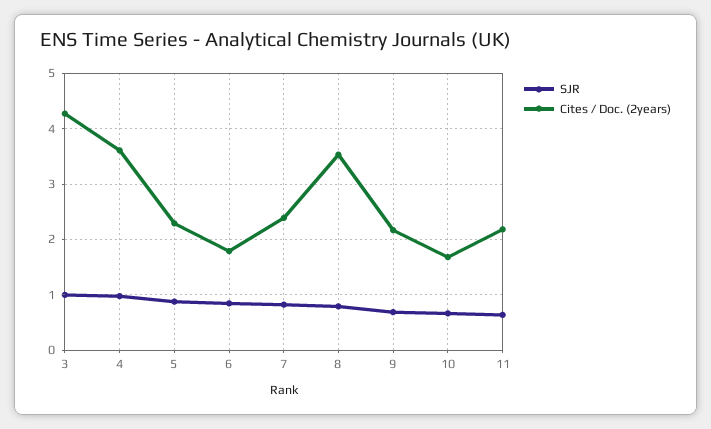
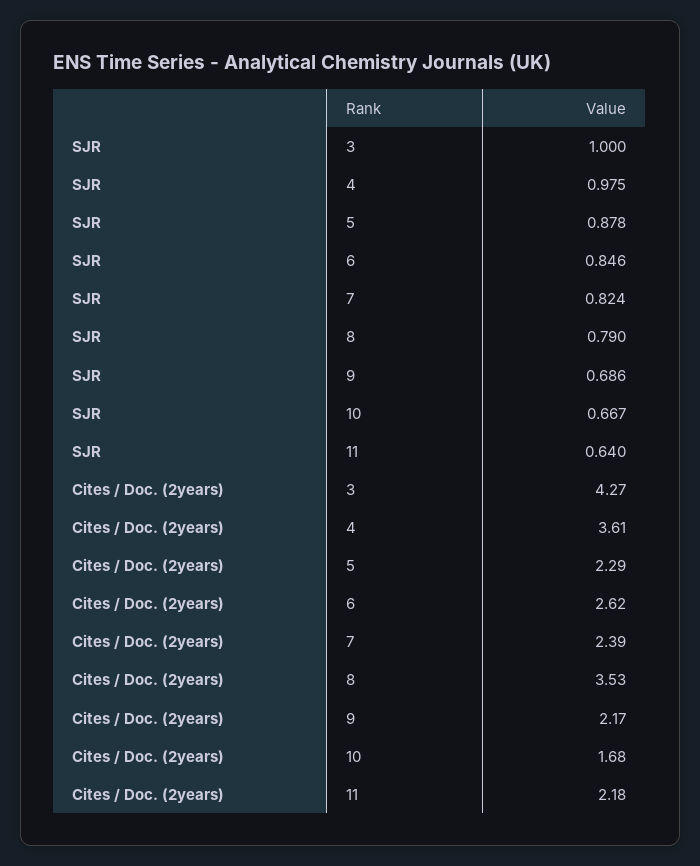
Cites / Doc. (2years), 6: 1.8 -> 2.62

